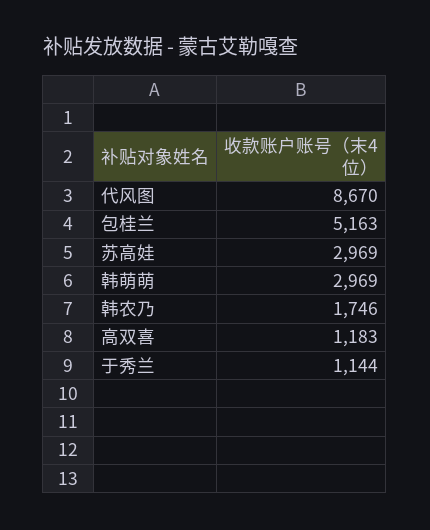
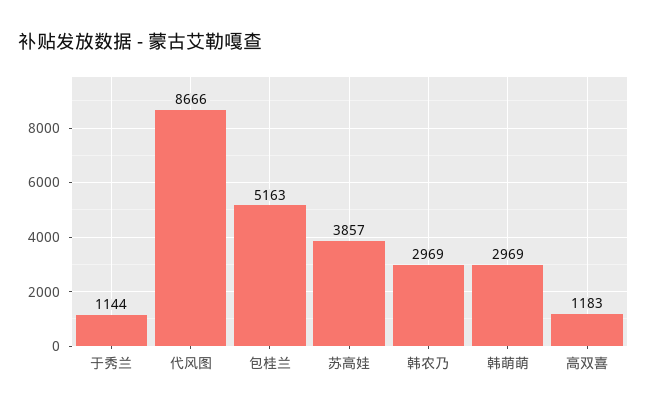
代风图: 8670 -> 8666
苏高娃: 2969 -> 3857
韩农乃: 1746 -> 2969

